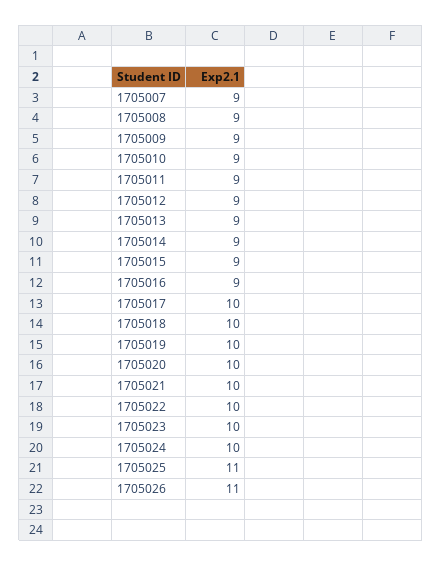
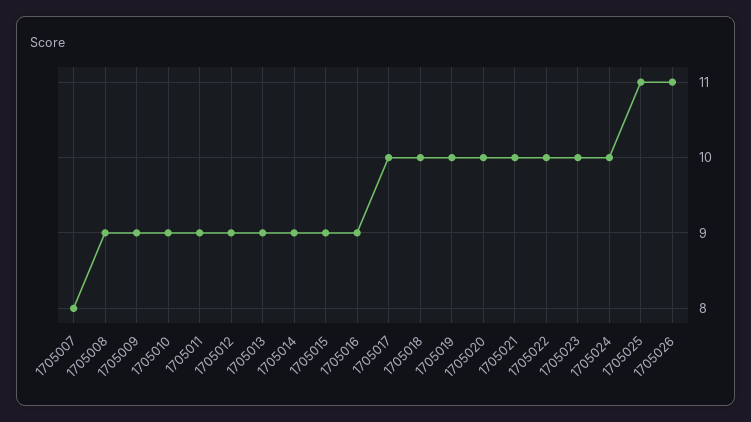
1705007: 9 -> 8

